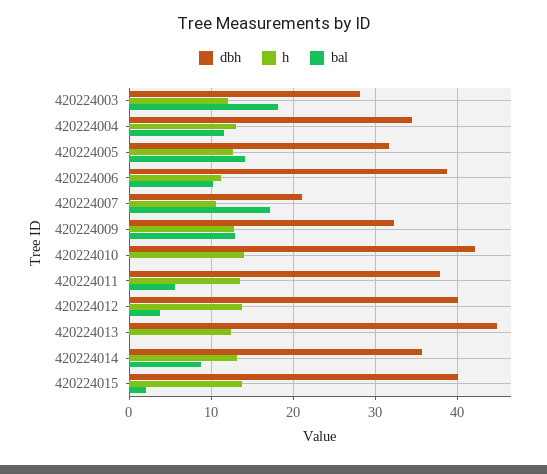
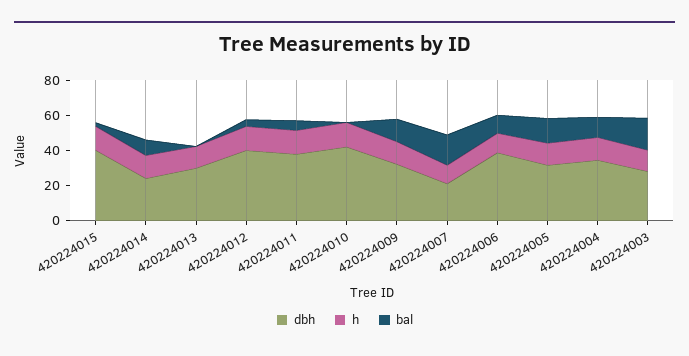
dbh, 420224013: 45 -> 30
dbh, 420224014: 36 -> 25

